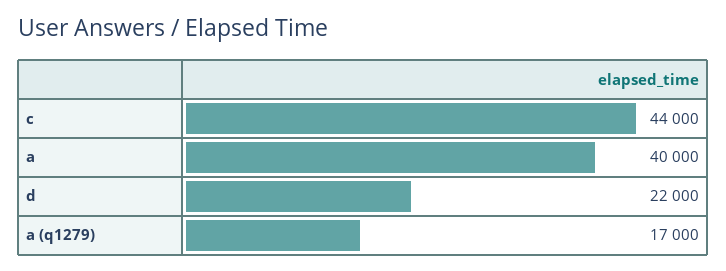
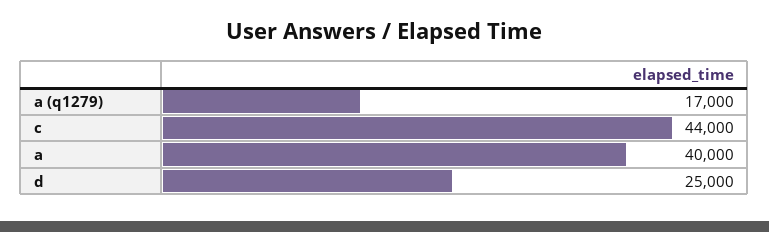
d: 22000 -> 25000

